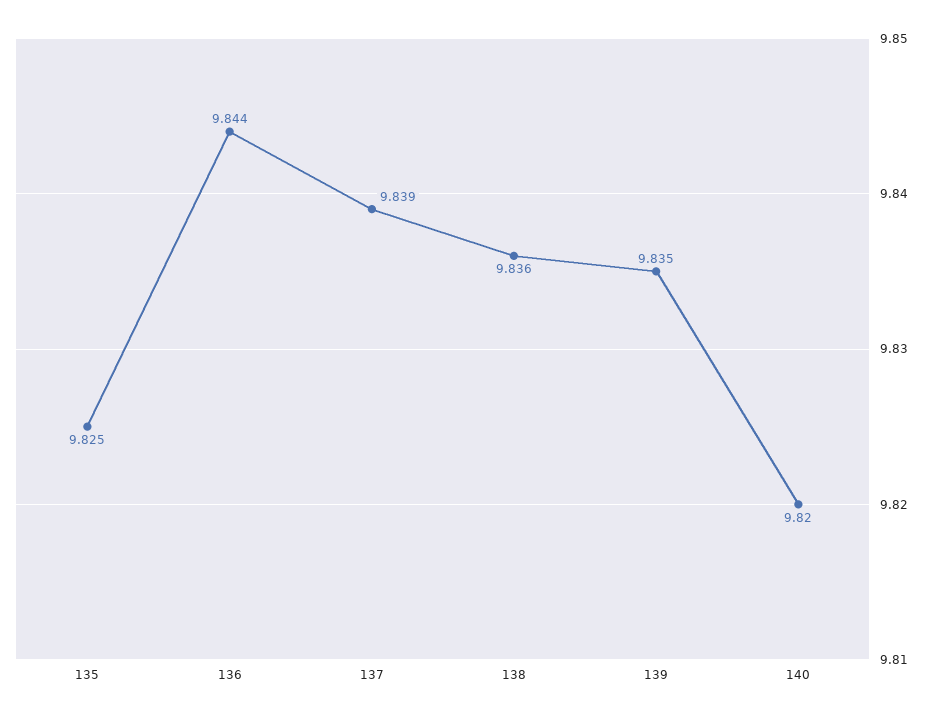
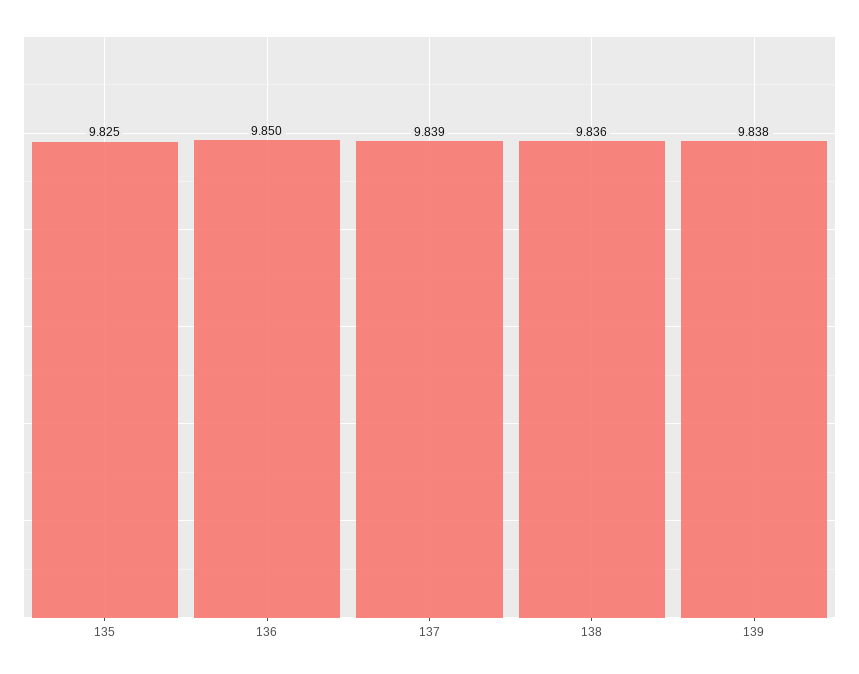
136: 9.844 -> 9.85
139: 9.835 -> 9.838
140: 9.82 -> none

